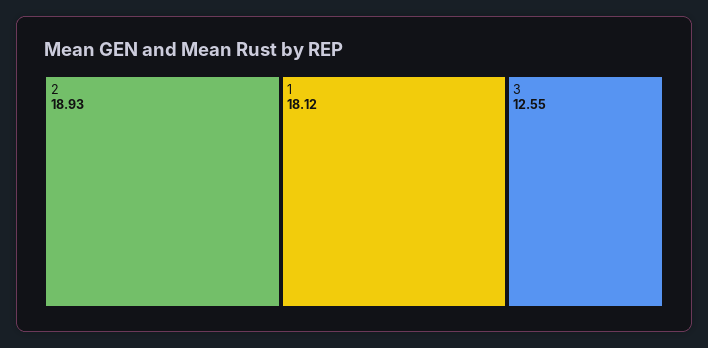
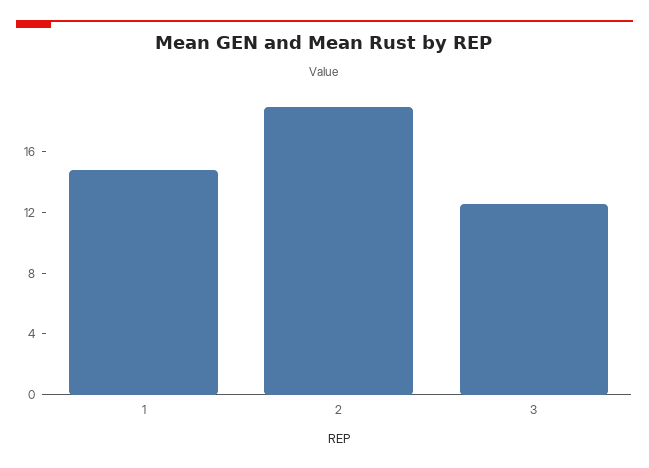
1: 18.12 -> 15

